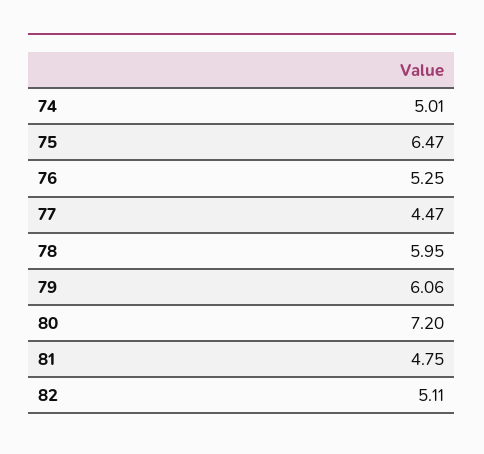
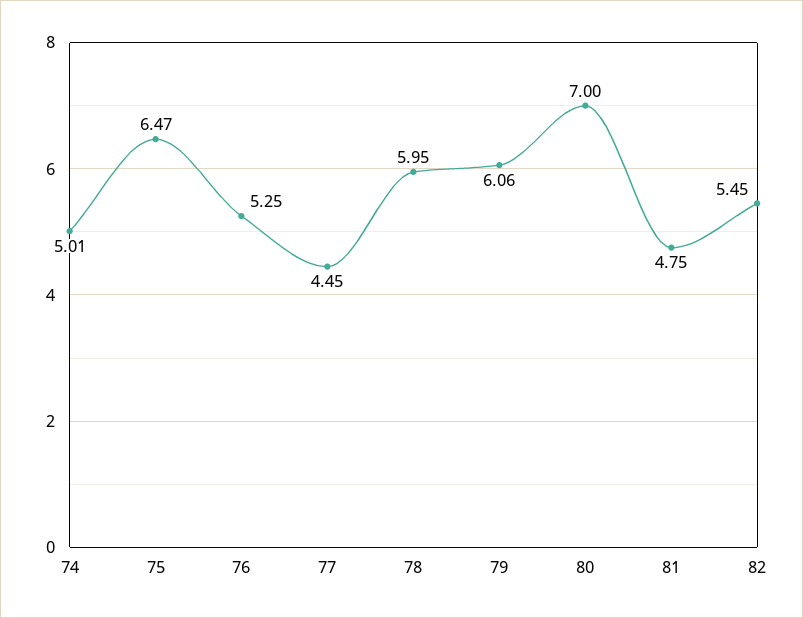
77: 4.47 -> 4.45
80: 7.2 -> 7
82: 5.11 -> 5.45

